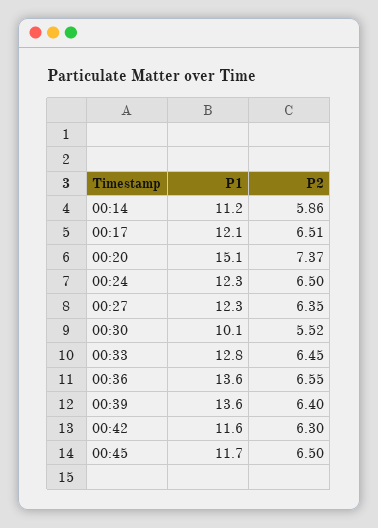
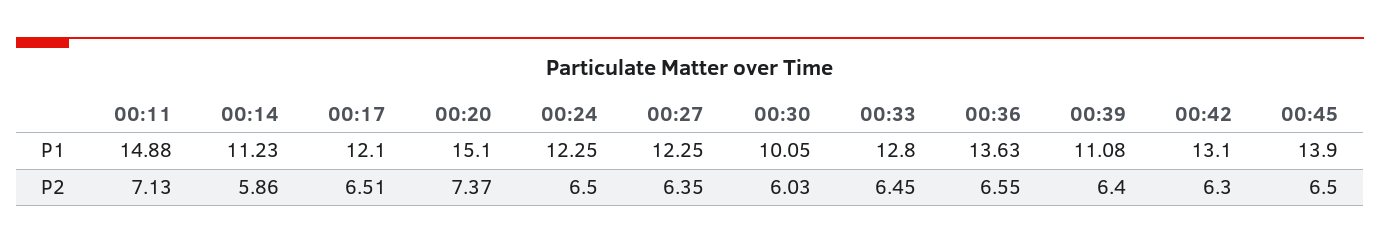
P2, 00:30: 5.52 -> 6.03
P1, 00:39: 13.6 -> 11.08
P1, 00:42: 11.6 -> 13.1
P1, 00:45: 11.7 -> 13.9
P1, 00:11: none -> 14.88
P2, 00:11: none -> 7.13

